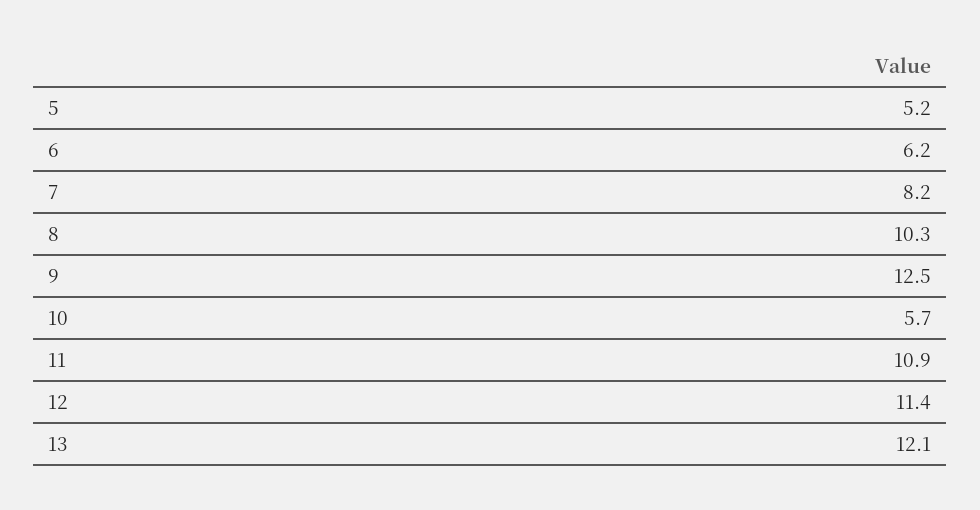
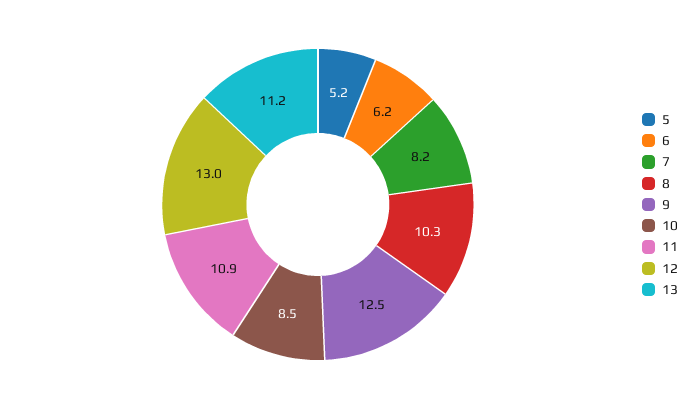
10: 5.7 -> 8.5
12: 11.4 -> 13
13: 12.1 -> 11.2

